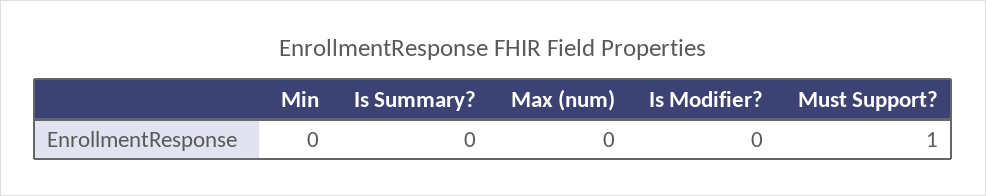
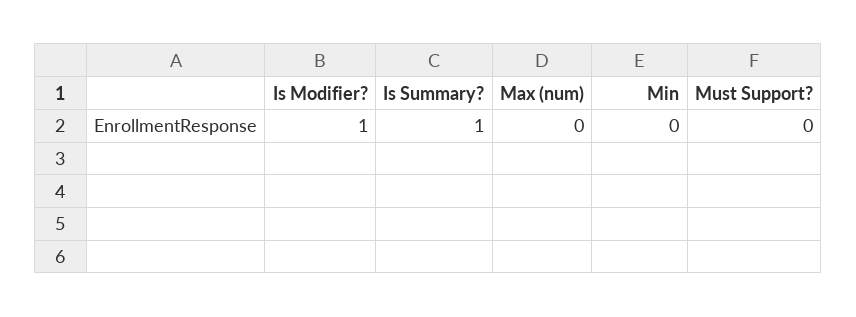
Is Summary?: 0 -> 1
Is Modifier?: 0 -> 1
Must Support?: 1 -> 0

